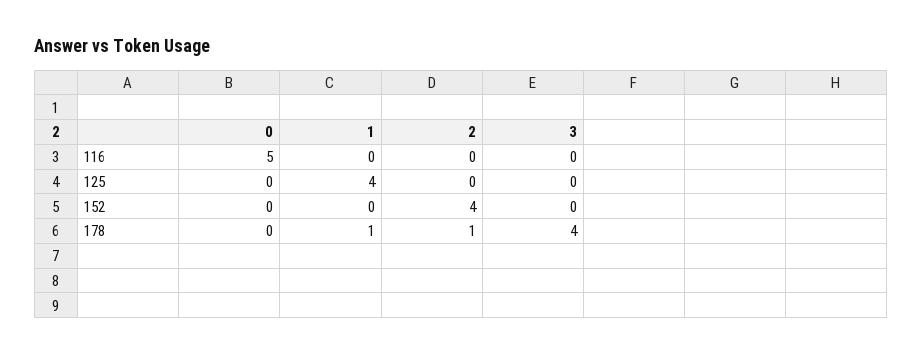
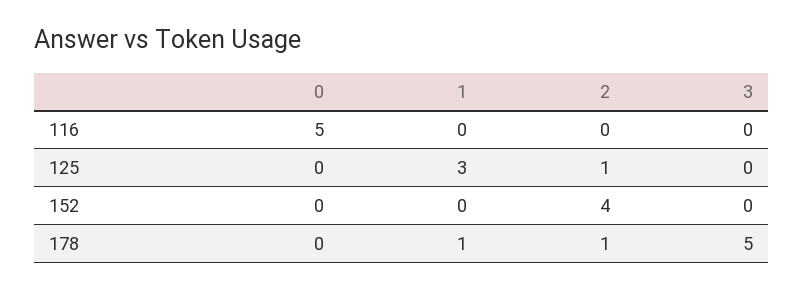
1, 125: 4 -> 3
2, 125: 0 -> 1
3, 178: 4 -> 5

